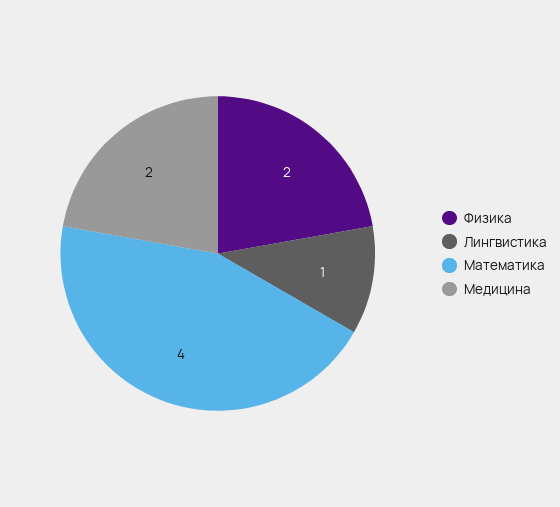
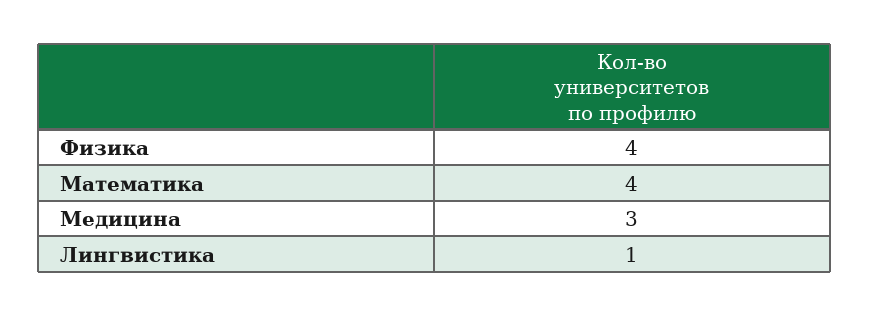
Физика: 2 -> 4
Медицина: 2 -> 3

